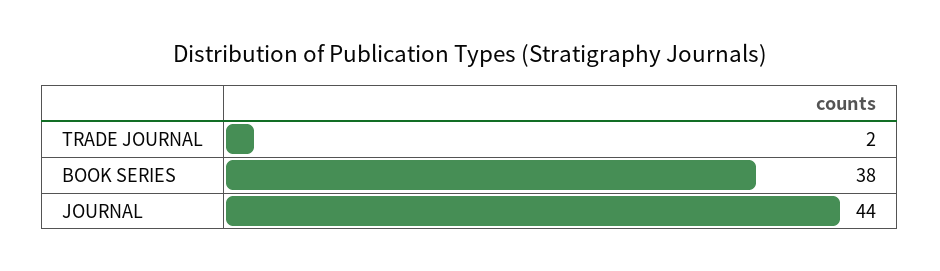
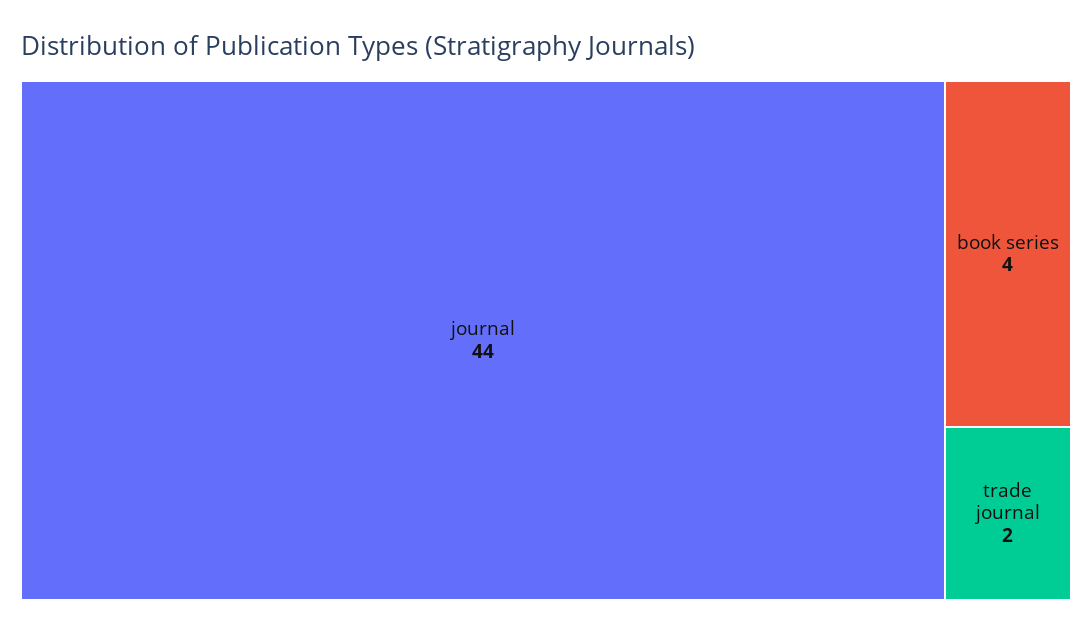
BOOK SERIES: 38 -> 4

